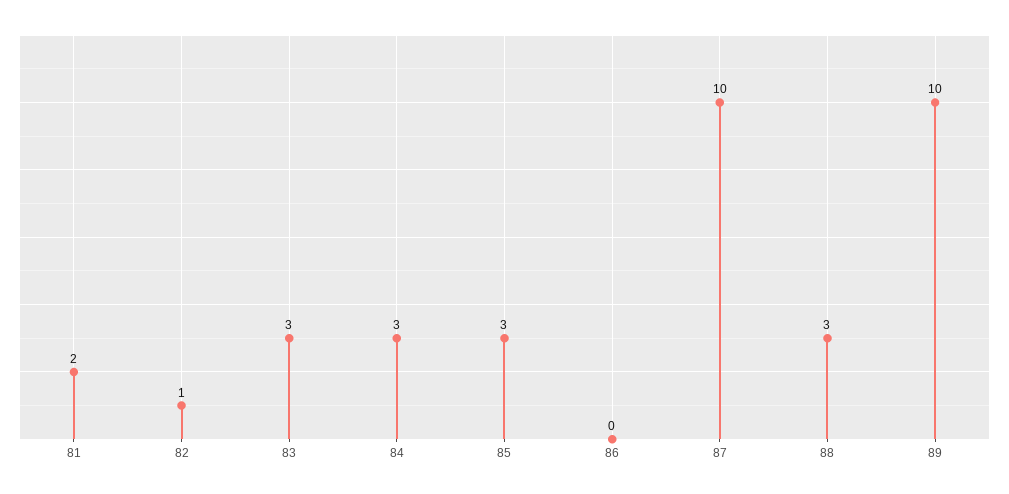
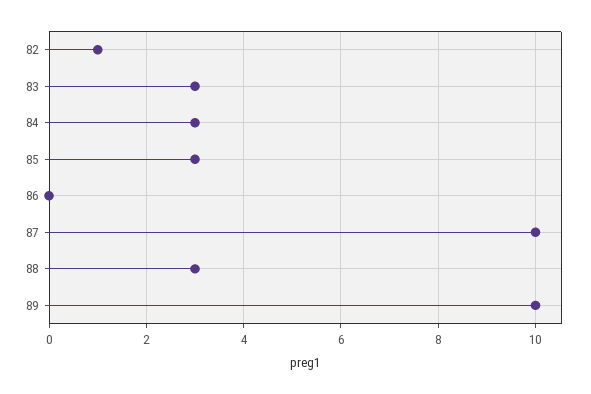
81: 2 -> none

